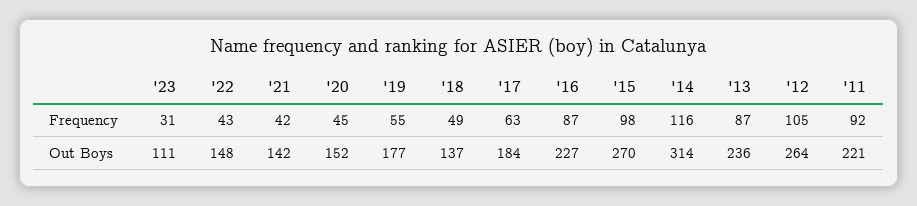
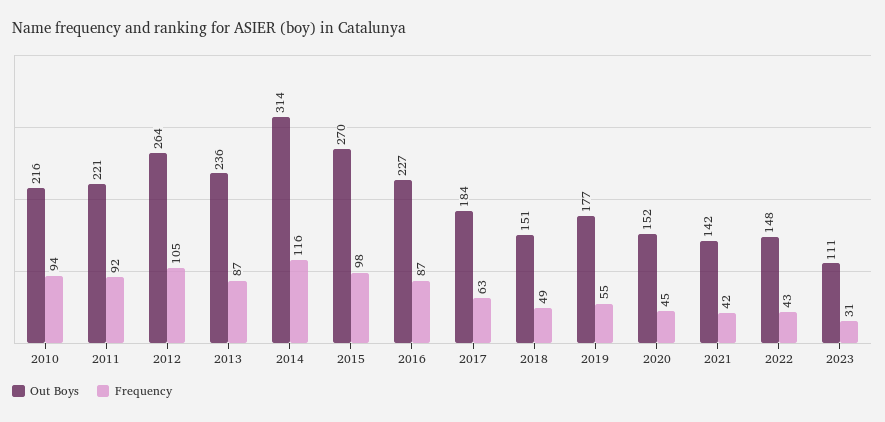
Out Boys, '18: 137 -> 151
Out Boys, 2010: none -> 216
Frequency, 2010: none -> 94

